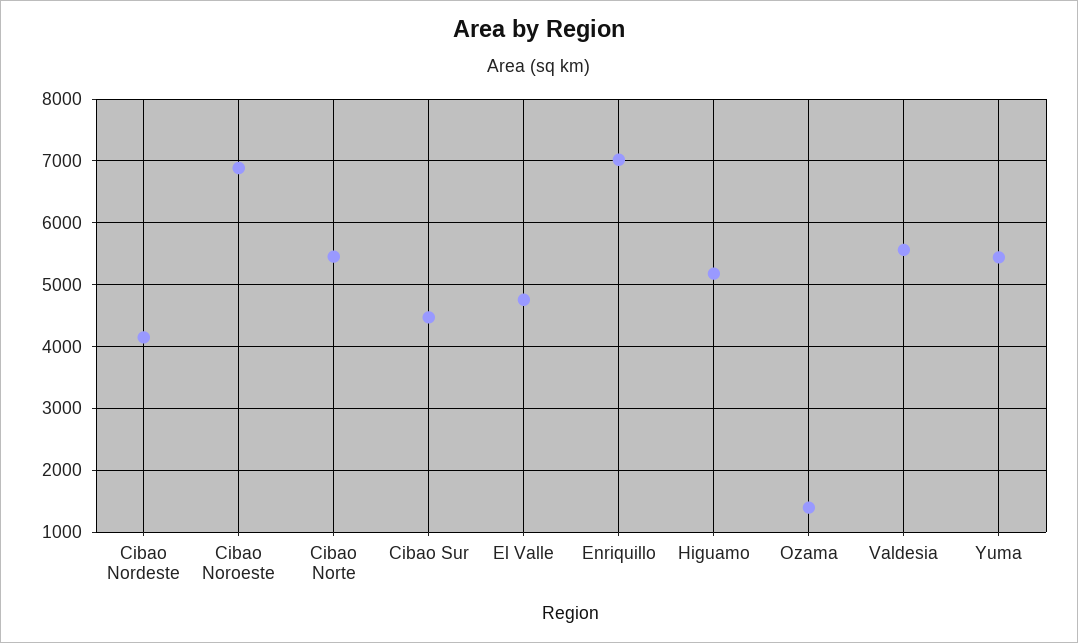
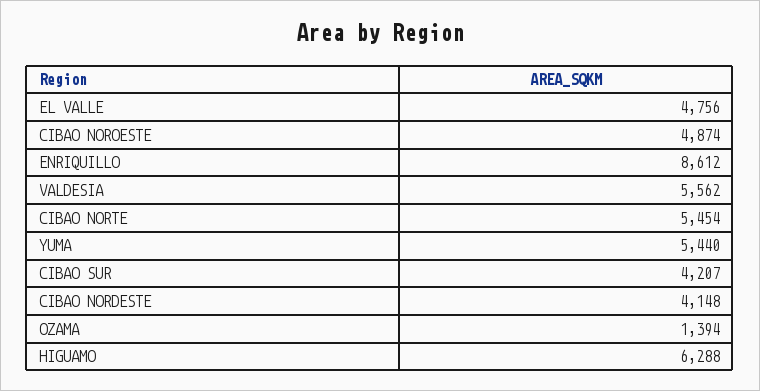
Cibao Noroeste: 6900 -> 4874
Cibao Sur: 4500 -> 4207
Enriquillo: 7000 -> 8612
Higuamo: 5200 -> 6288

